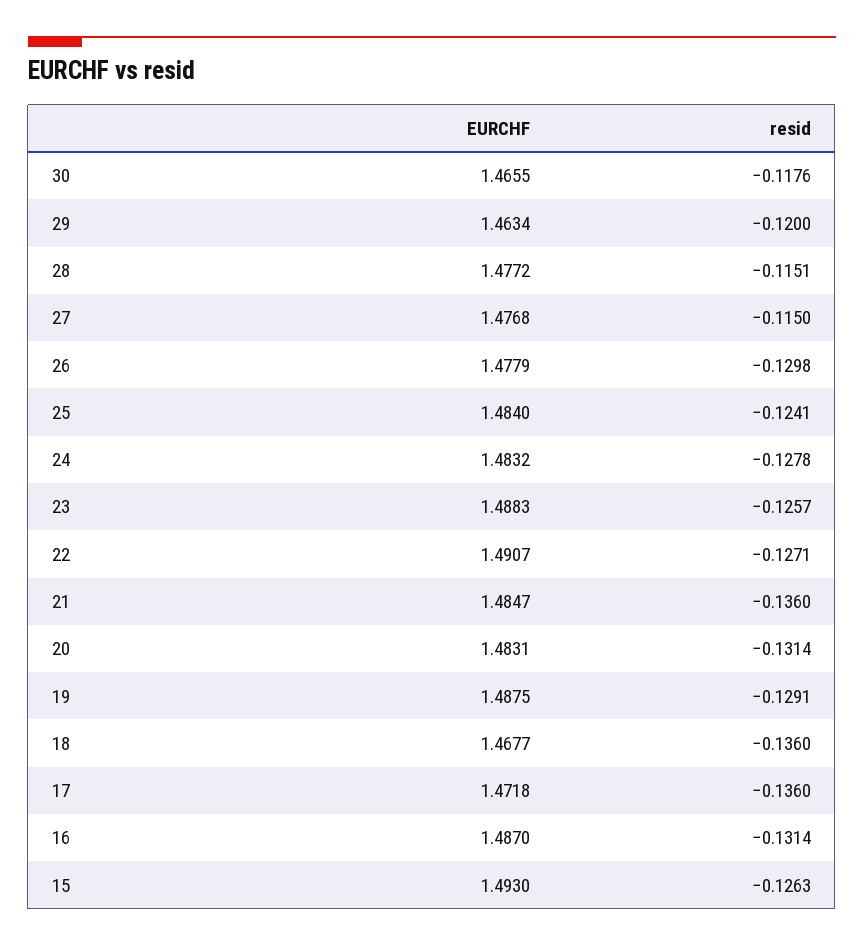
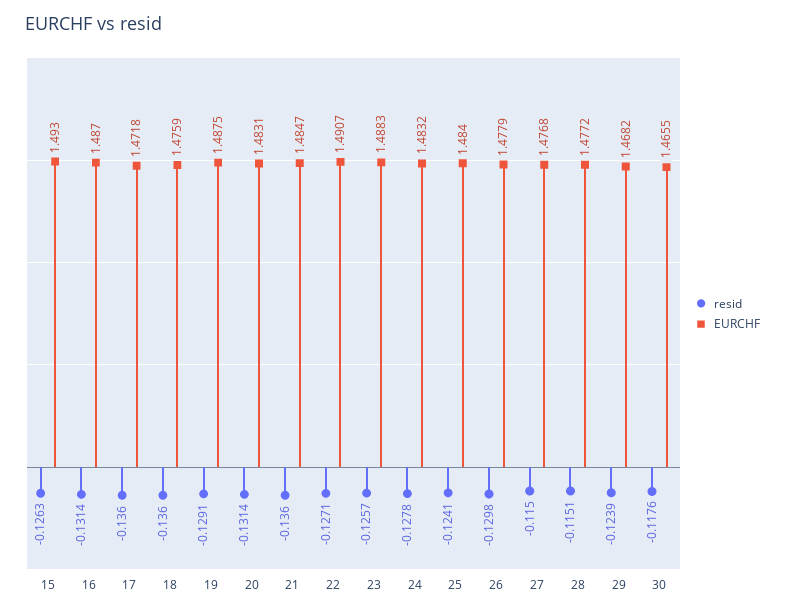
EURCHF, 29: 1.4634 -> 1.4682
resid, 29: -0.12 -> -0.1239
EURCHF, 18: 1.4677 -> 1.4759

